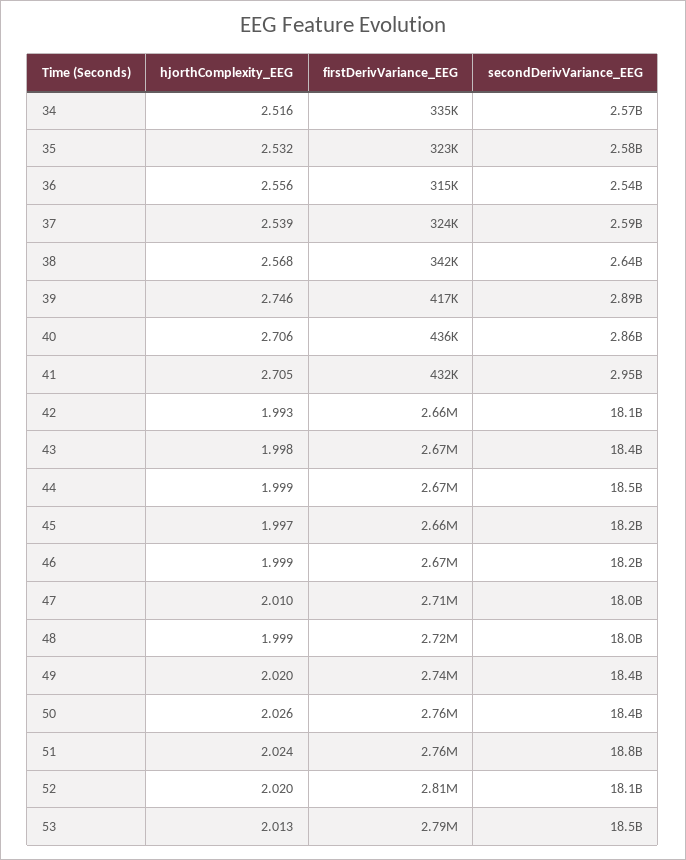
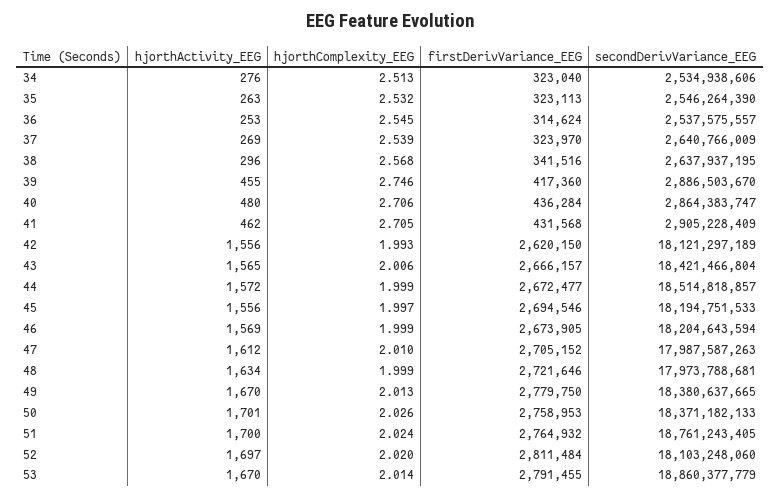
hjorthComplexity_EEG, 34: 2.516 -> 2.513
firstDerivVariance_EEG, 34: 335000 -> 323040
secondDerivVariance_EEG, 34: 2570000000 -> 2534938606
secondDerivVariance_EEG, 35: 2580000000 -> 2546264390
hjorthComplexity_EEG, 36: 2.556 -> 2.545
secondDerivVariance_EEG, 37: 2590000000 -> 2640766009
secondDerivVariance_EEG, 41: 2950000000 -> 2905228409
firstDerivVariance_EEG, 42: 2660000 -> 2620150
hjorthComplexity_EEG, 43: 1.998 -> 2.006
firstDerivVariance_EEG, 45: 2660000 -> 2694546
hjorthComplexity_EEG, 49: 2.02 -> 2.013
firstDerivVariance_EEG, 49: 2740000 -> 2779750
hjorthComplexity_EEG, 53: 2.013 -> 2.014
secondDerivVariance_EEG, 53: 18500000000 -> 18860377779
hjorthActivity_EEG, 34: none -> 276
hjorthActivity_EEG, 35: none -> 263
hjorthActivity_EEG, 36: none -> 253
hjorthActivity_EEG, 37: none -> 269
hjorthActivity_EEG, 38: none -> 296
hjorthActivity_EEG, 39: none -> 455
hjorthActivity_EEG, 40: none -> 480
hjorthActivity_EEG, 41: none -> 462
hjorthActivity_EEG, 42: none -> 1556
hjorthActivity_EEG, 43: none -> 1565
hjorthActivity_EEG, 44: none -> 1572
hjorthActivity_EEG, 45: none -> 1556
hjorthActivity_EEG, 46: none -> 1569
hjorthActivity_EEG, 47: none -> 1612
hjorthActivity_EEG, 48: none -> 1634
hjorthActivity_EEG, 49: none -> 1670
hjorthActivity_EEG, 50: none -> 1701
hjorthActivity_EEG, 51: none -> 1700
hjorthActivity_EEG, 52: none -> 1697
hjorthActivity_EEG, 53: none -> 1670

